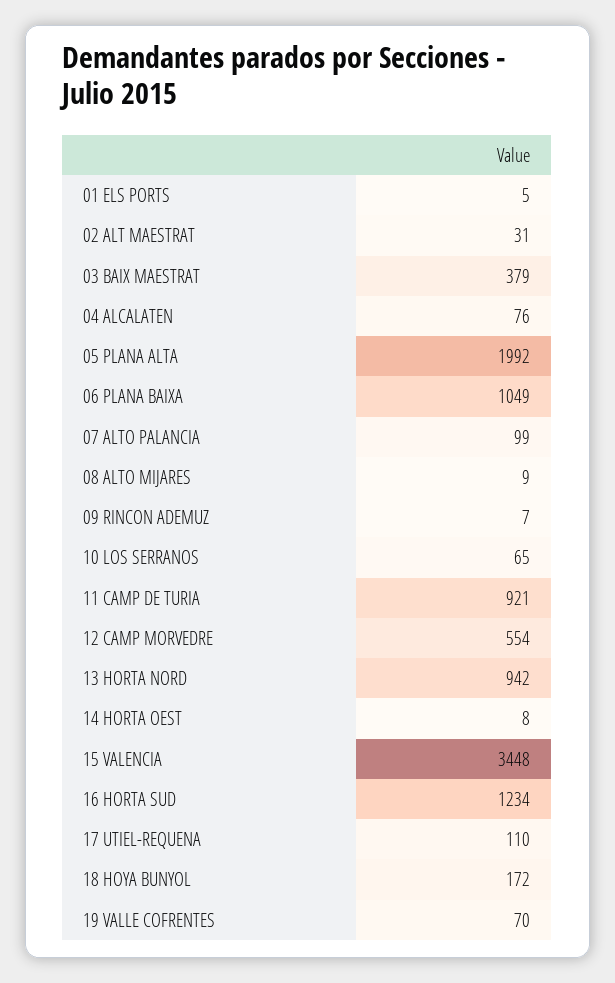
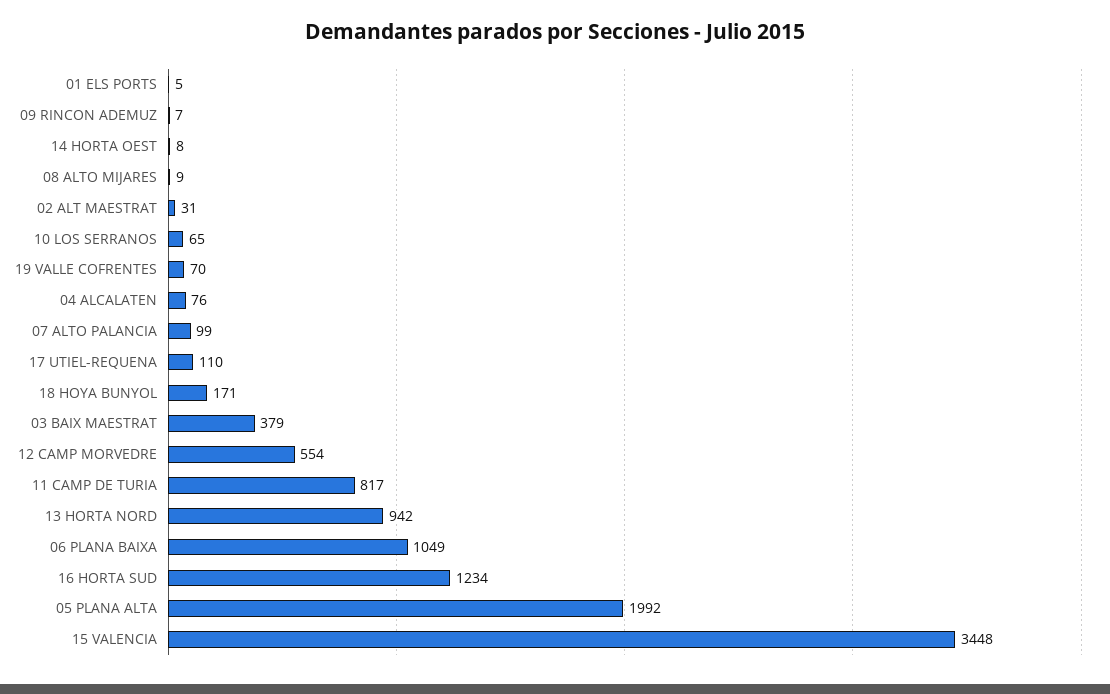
11 CAMP DE TURIA: 921 -> 817
18 HOYA BUNYOL: 172 -> 171

